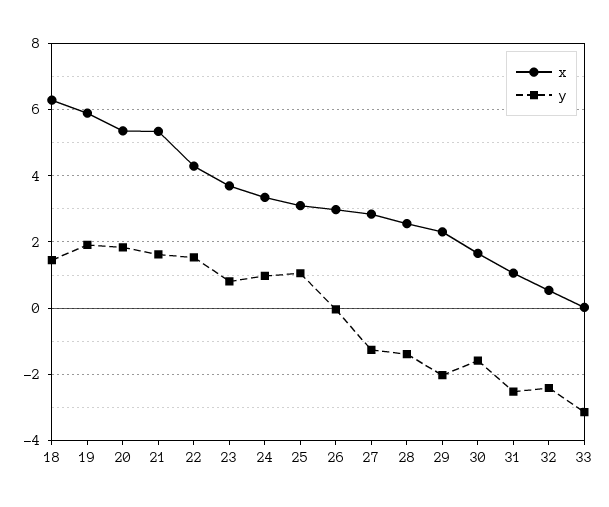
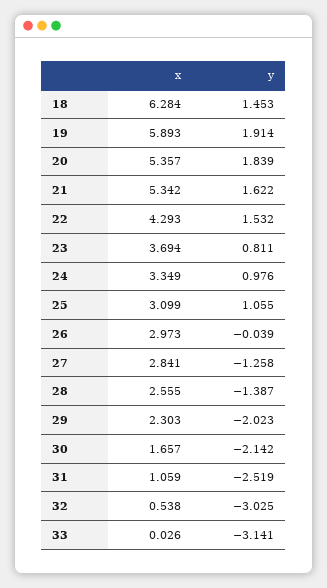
y, 30: -1.6 -> -2.142
y, 32: -2.4 -> -3.025

